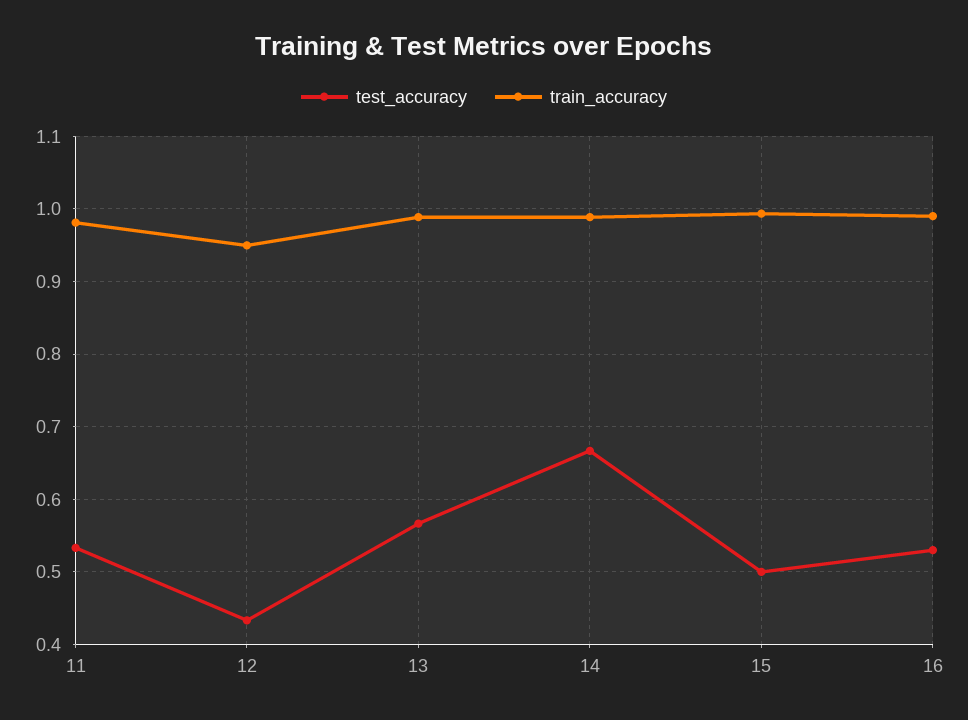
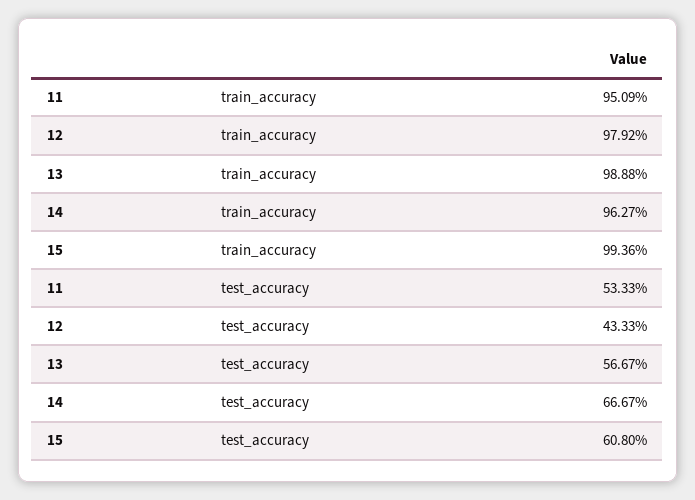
train_accuracy, 11: 0.98 -> 0.9509
train_accuracy, 12: 0.95 -> 0.9792
train_accuracy, 14: 0.99 -> 0.9627
test_accuracy, 15: 0.5 -> 0.608
test_accuracy, 16: 0.53 -> none
train_accuracy, 16: 0.99 -> none

